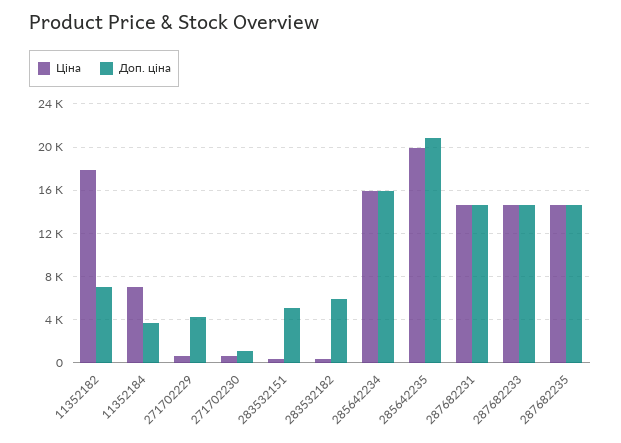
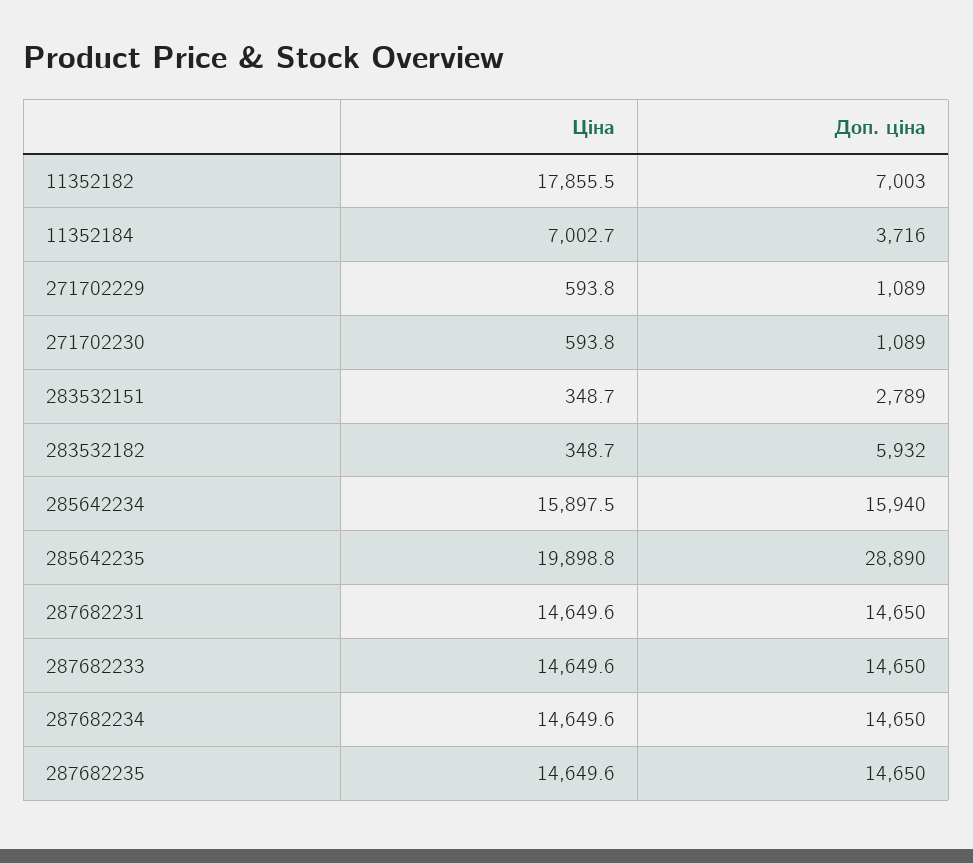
Доп. ціна, 271702229: 4000 -> 1089
Доп. ціна, 283532151: 5000 -> 2789
Доп. ціна, 285642235: 21000 -> 28890
Ціна, 287682234: none -> 14649.6
Доп. ціна, 287682234: none -> 14650

